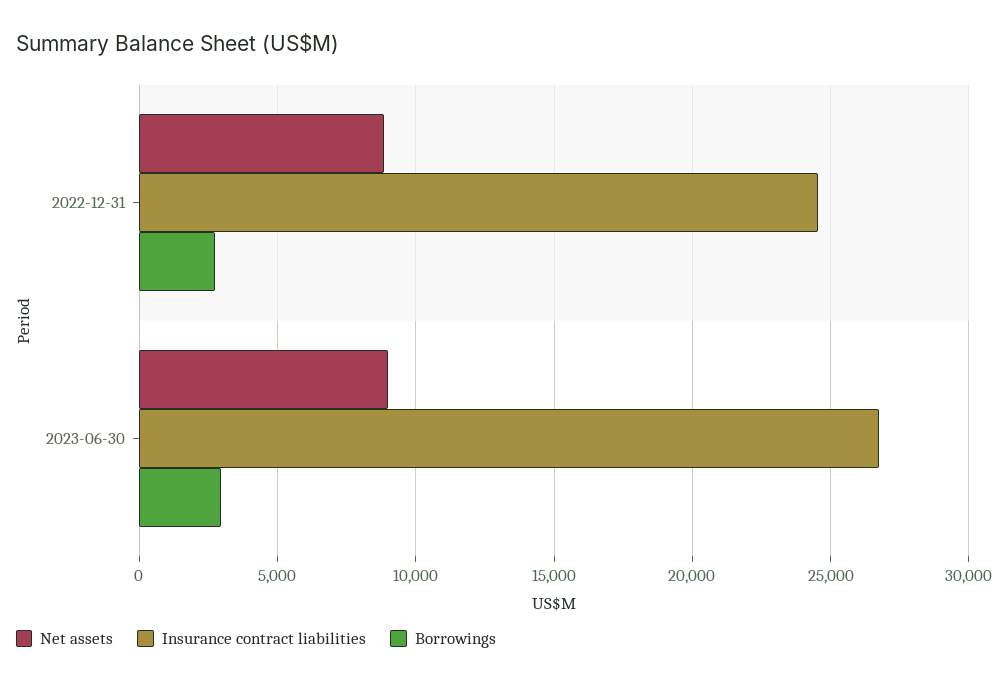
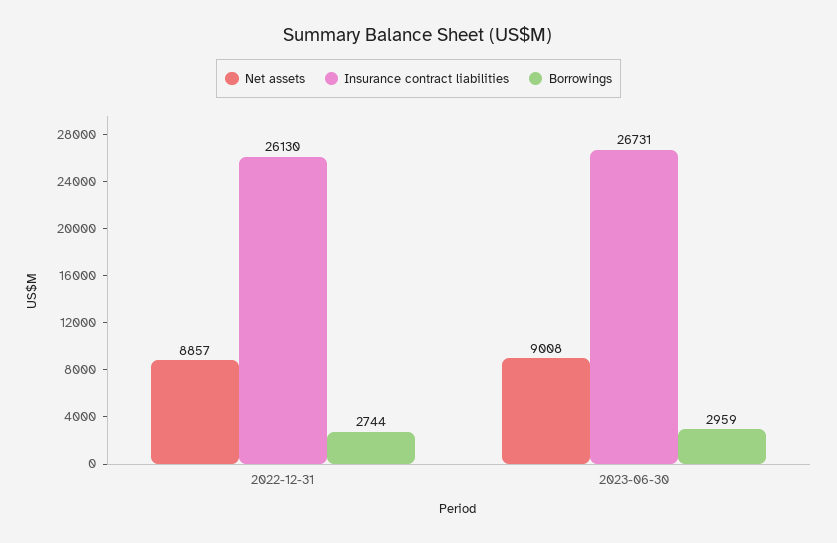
Insurance contract liabilities, 2022-12-31: 24500 -> 26130

